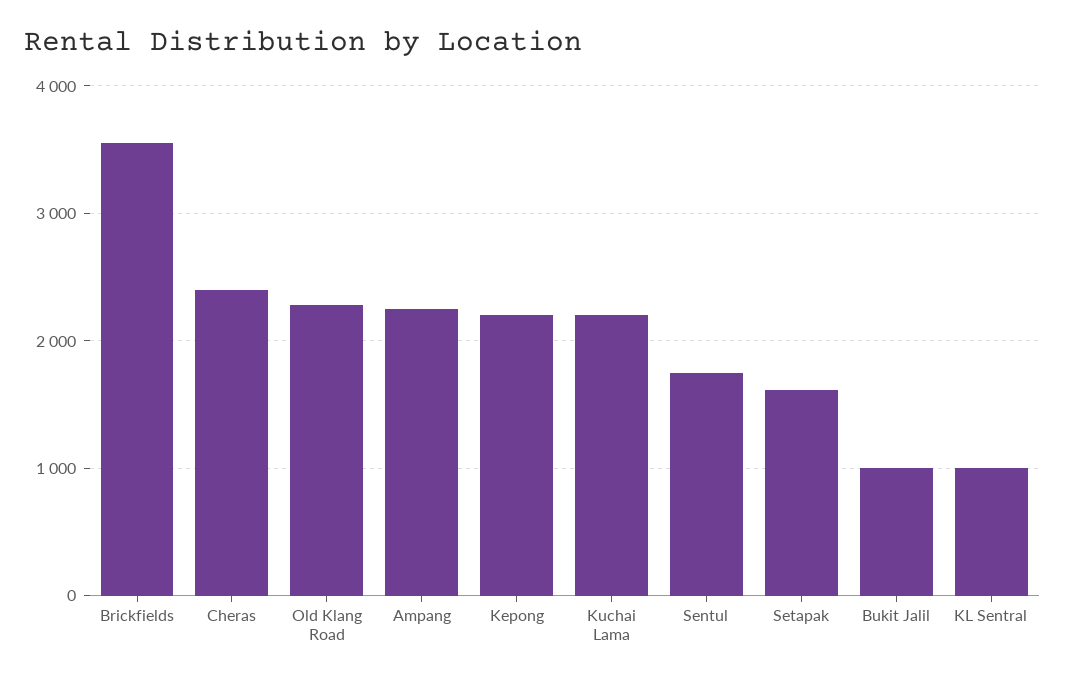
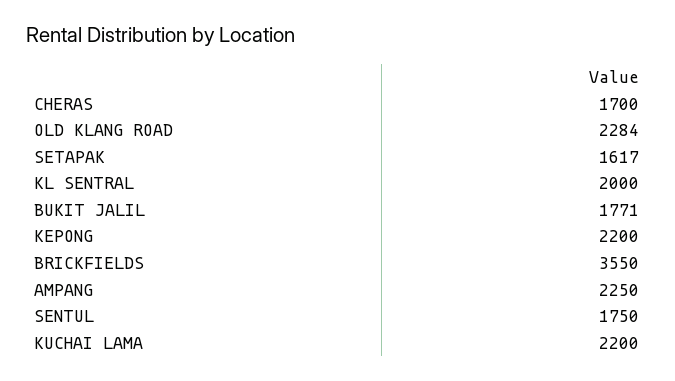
Cheras: 2400 -> 1700
Bukit Jalil: 1000 -> 1771
KL Sentral: 1000 -> 2000

